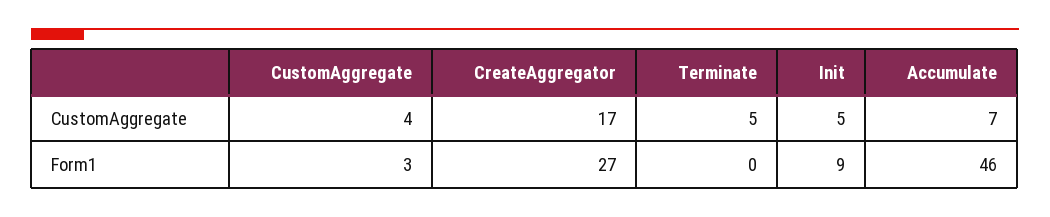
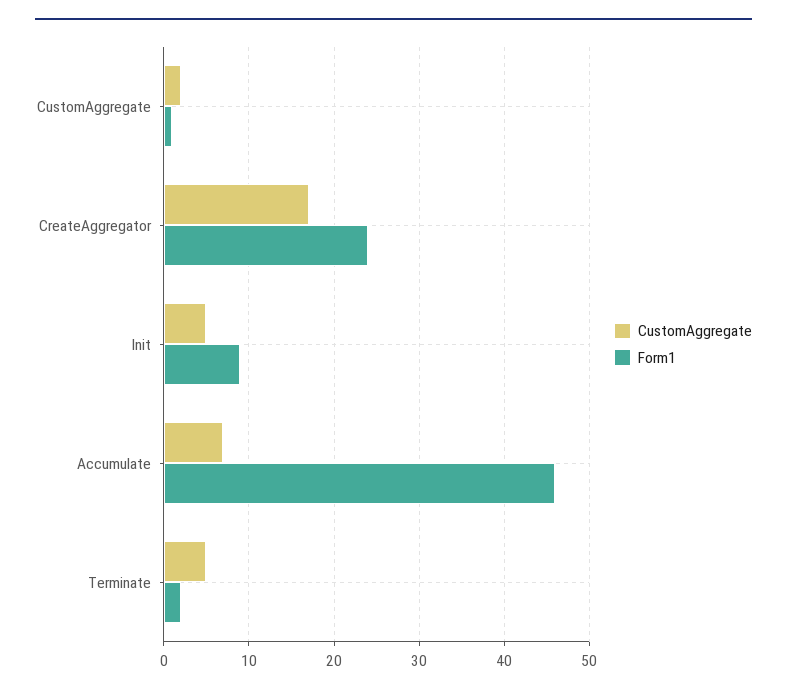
CustomAggregate, CustomAggregate: 4 -> 2
Form1, CustomAggregate: 3 -> 1
Form1, CreateAggregator: 27 -> 24
Form1, Terminate: 0 -> 2

